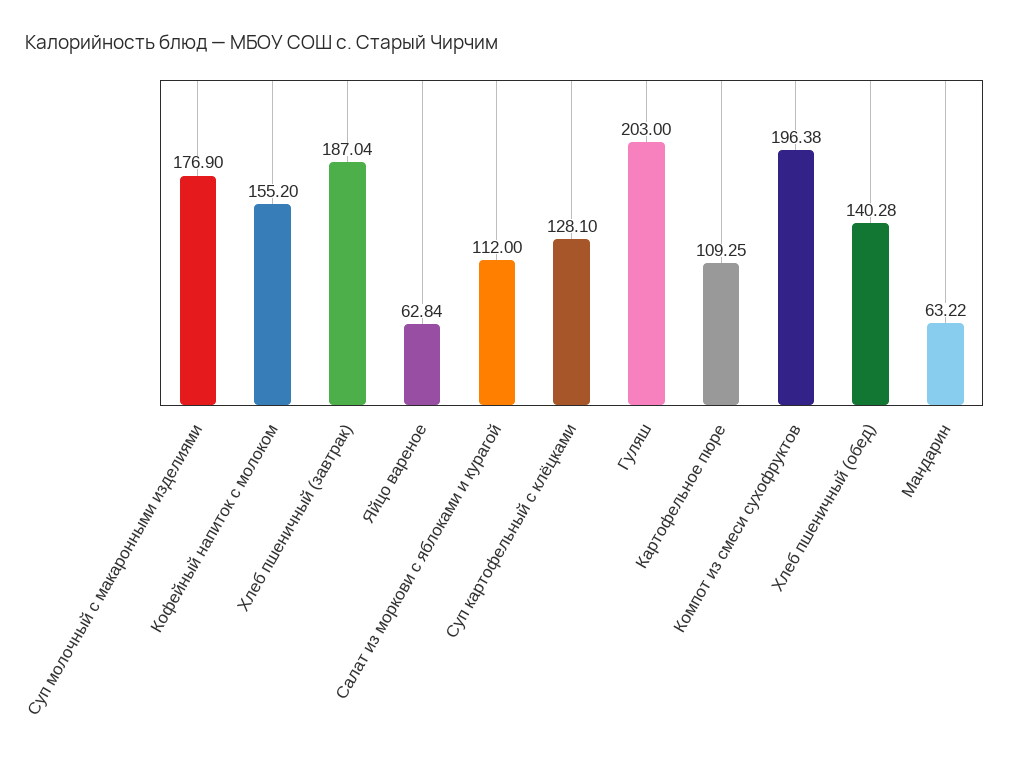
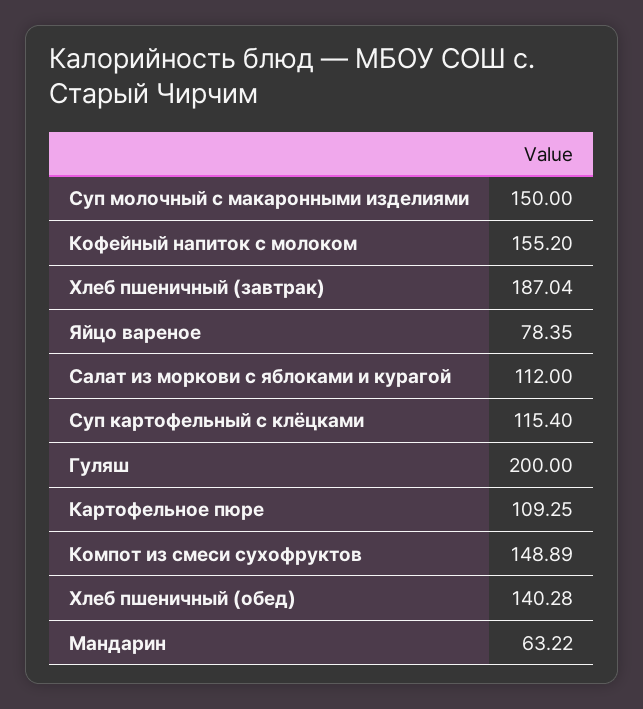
Суп молочный с макаронными изделиями: 176.9 -> 150
Яйцо вареное: 62.84 -> 78.35
Суп картофельный с клёцками: 128.1 -> 115.4
Гуляш: 203 -> 200
Компот из смеси сухофруктов: 196.38 -> 148.89

